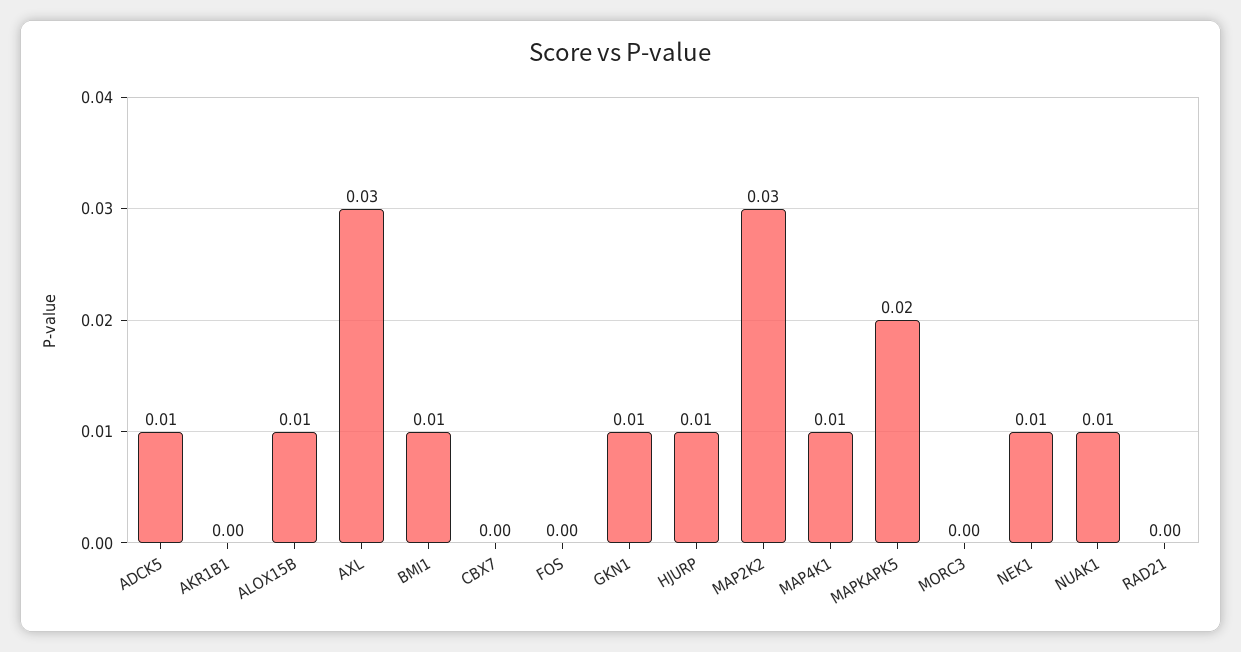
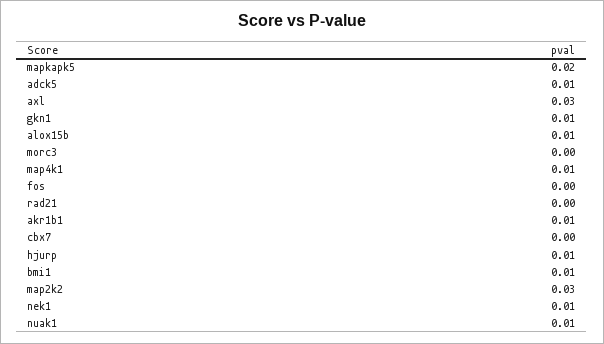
AKR1B1: 0 -> 0.01

